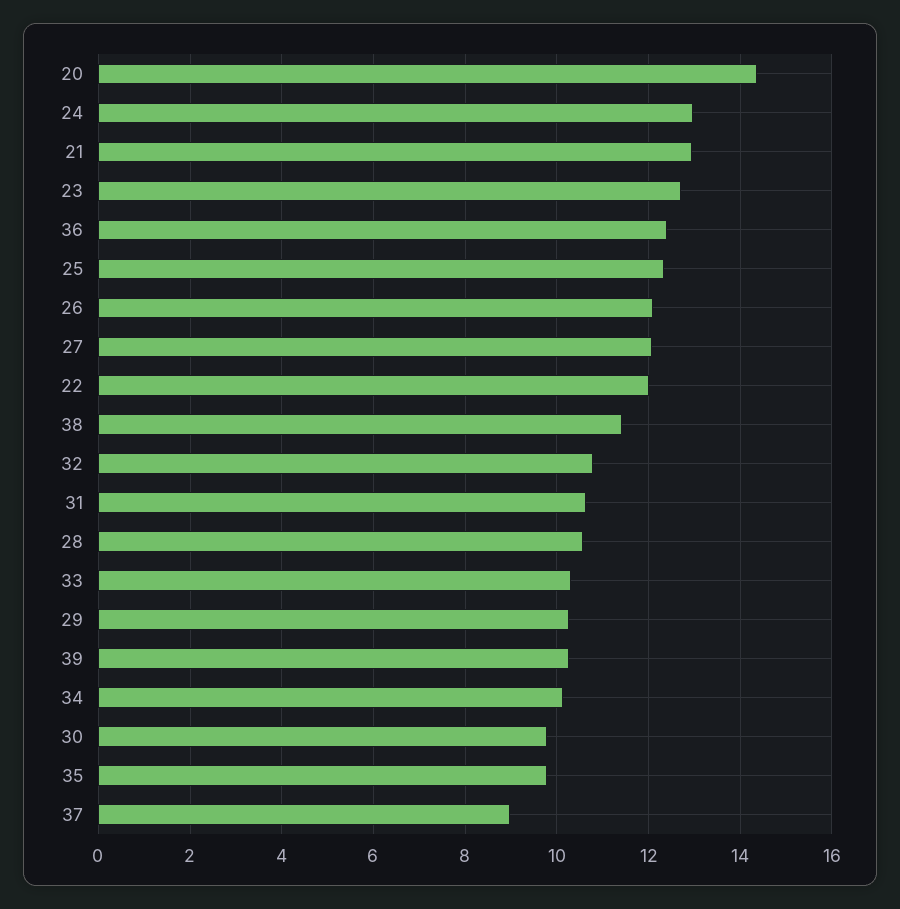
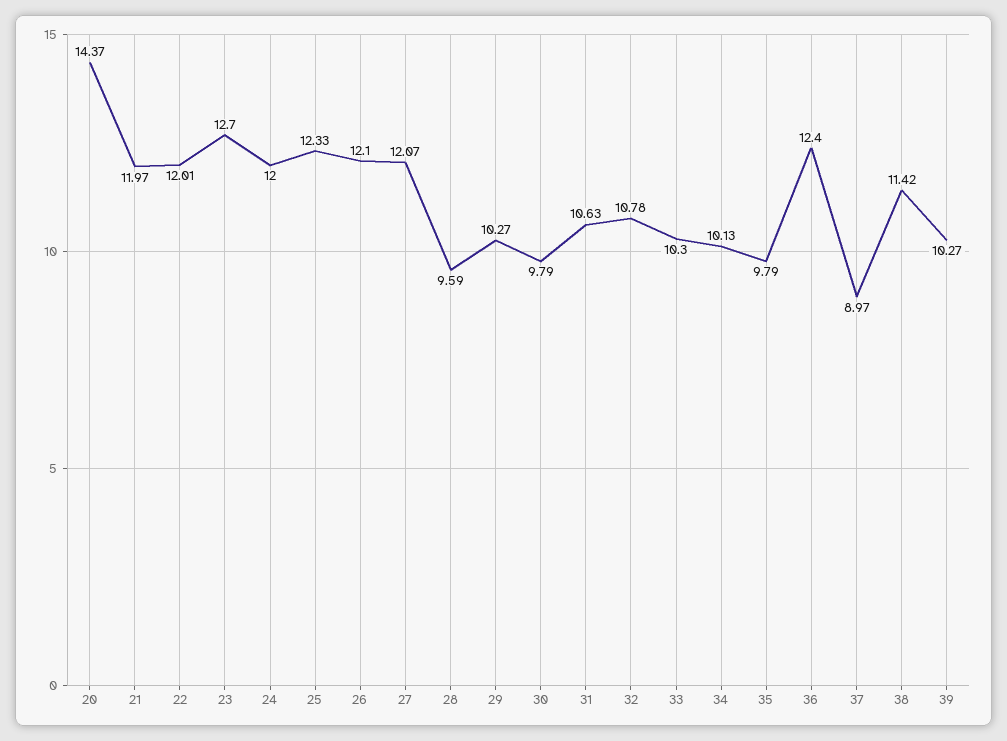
24: 13 -> 12
21: 13 -> 11.97
28: 10.6 -> 9.59

